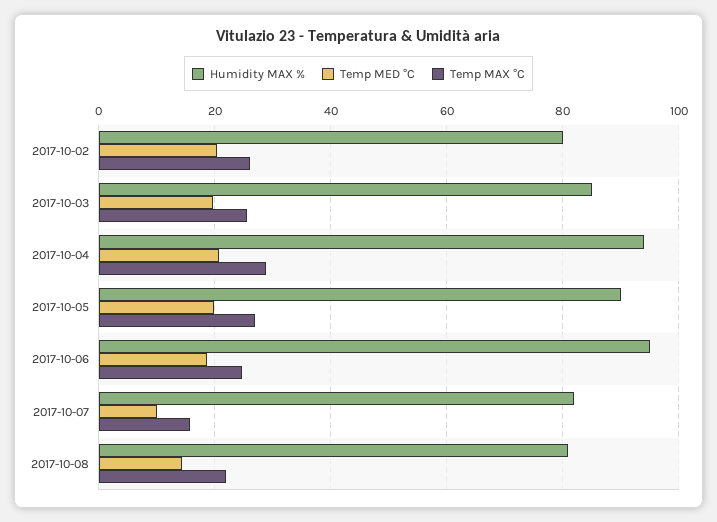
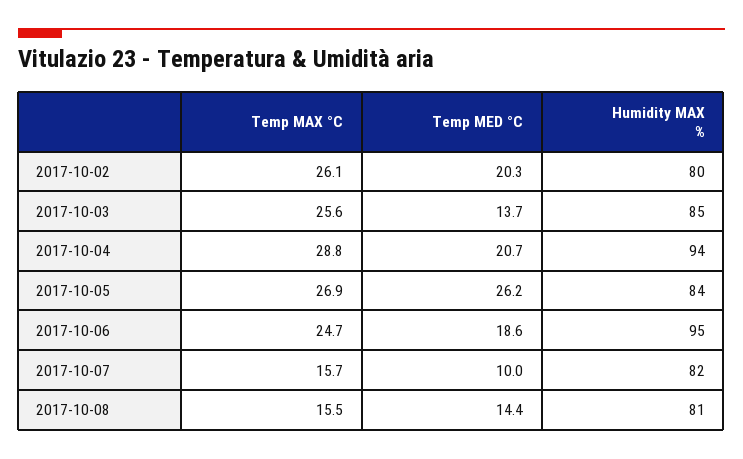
Temp MED °C, 2017-10-03: 20 -> 13.7
Humidity MAX %, 2017-10-05: 90 -> 84
Temp MED °C, 2017-10-05: 20 -> 26.2
Temp MAX °C, 2017-10-08: 22 -> 15.5

